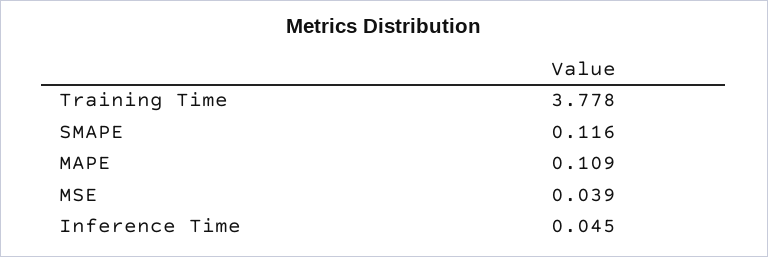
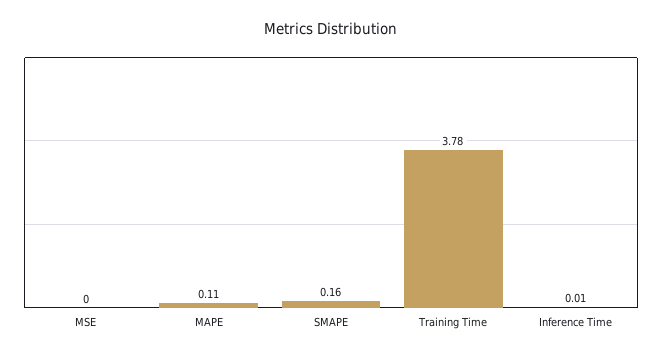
SMAPE: 0.116 -> 0.16
MSE: 0.039 -> 0
Inference Time: 0.045 -> 0.01

